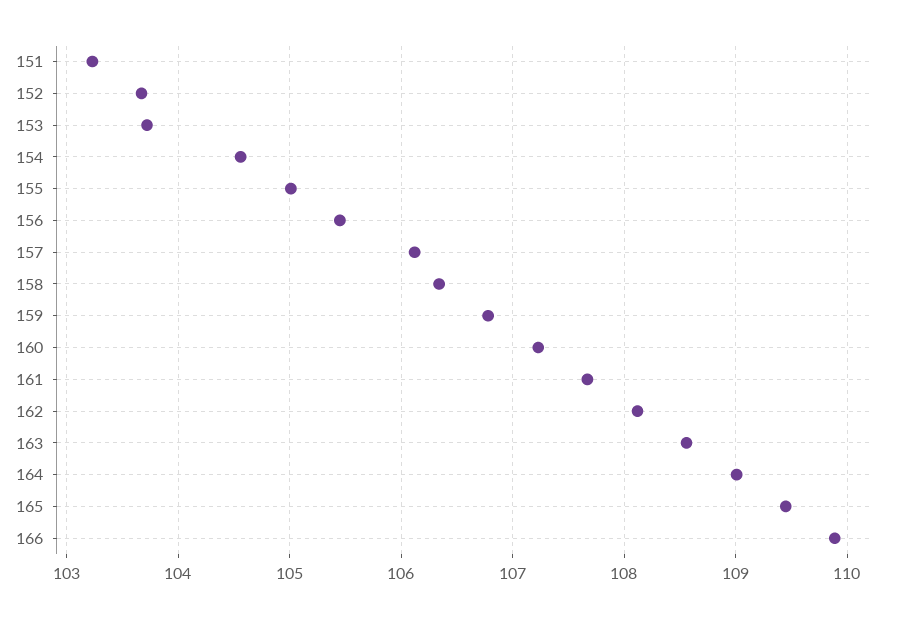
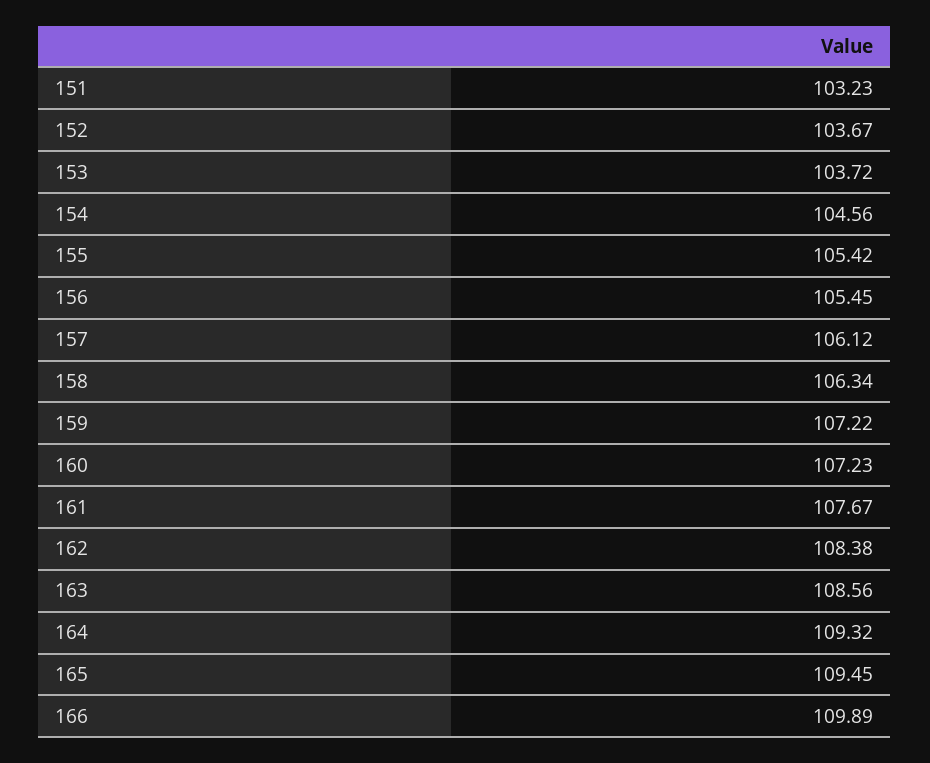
155: 105 -> 105.42
159: 106.8 -> 107.22
162: 108.1 -> 108.38
164: 109 -> 109.32

